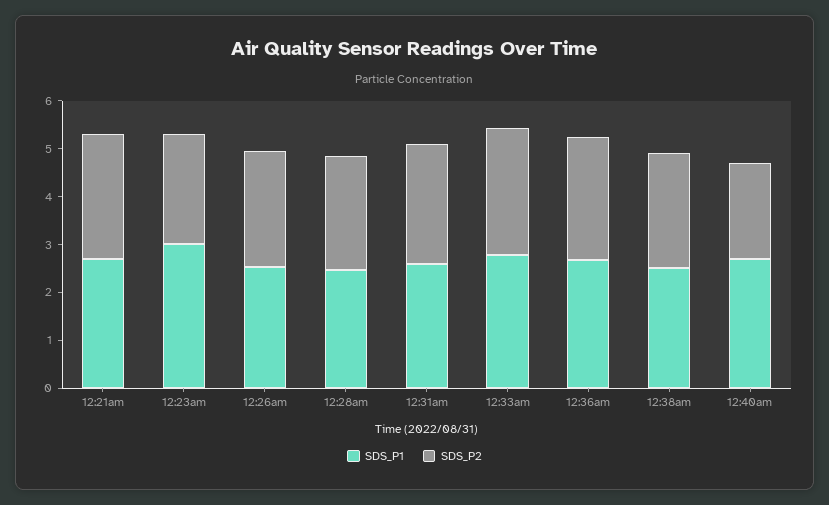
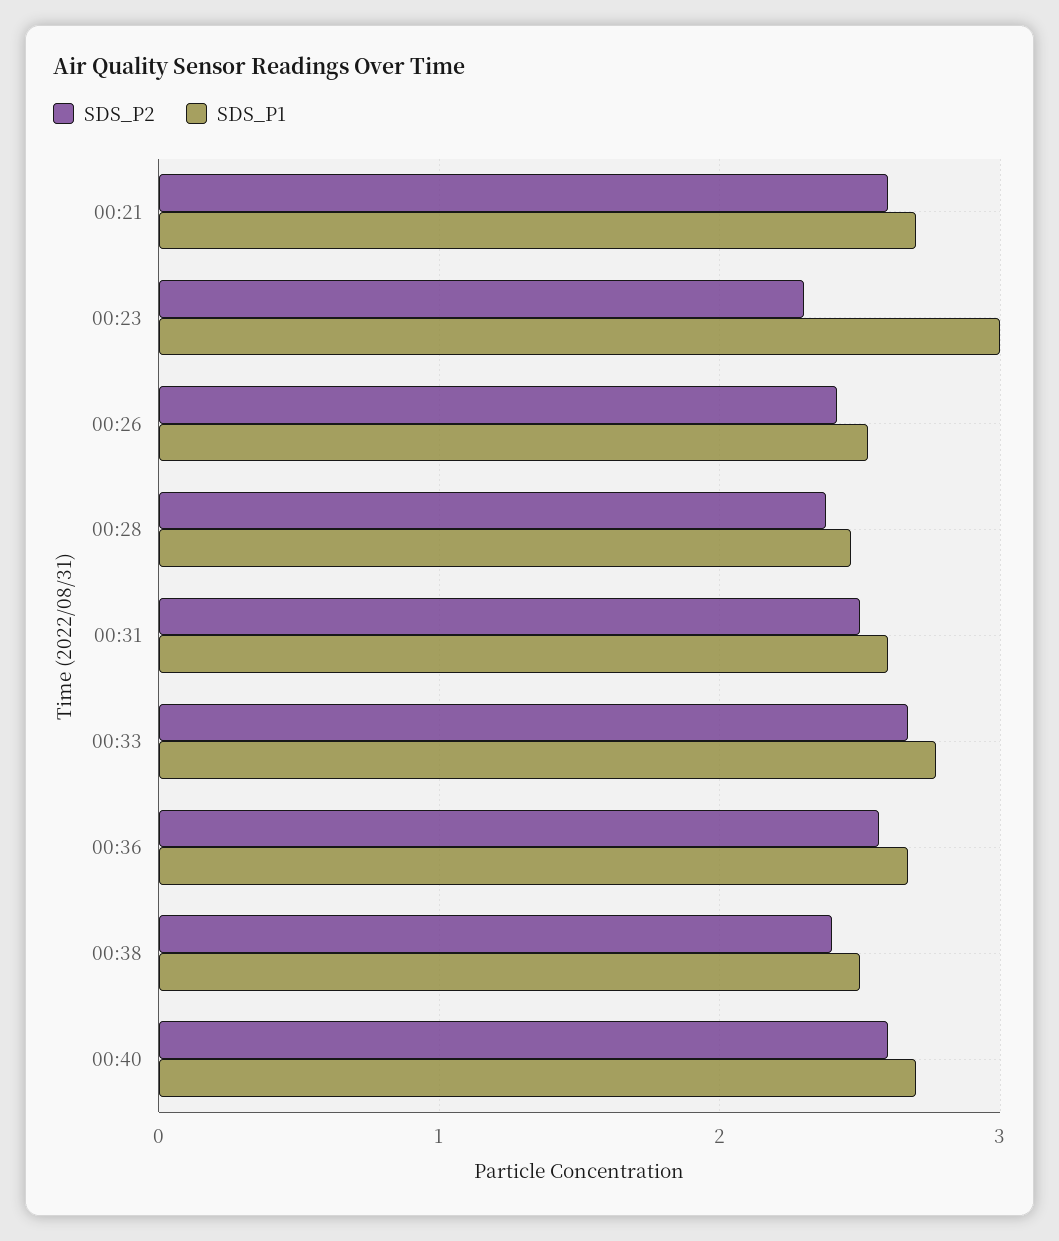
SDS_P2, 12:40am: 2 -> 2.6

